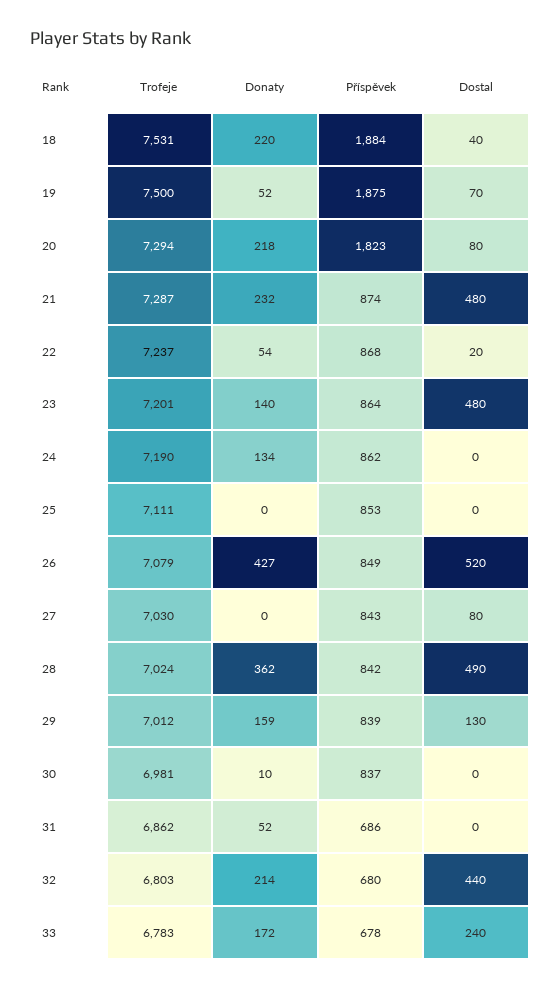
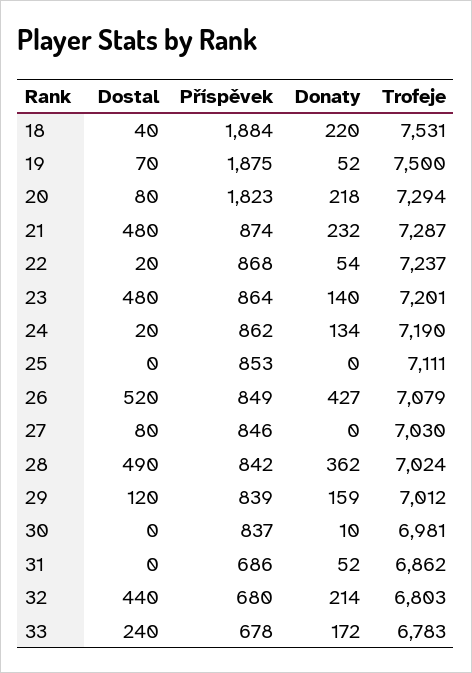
Dostal, 24: 0 -> 20
Příspěvek, 27: 843 -> 846
Dostal, 29: 130 -> 120

